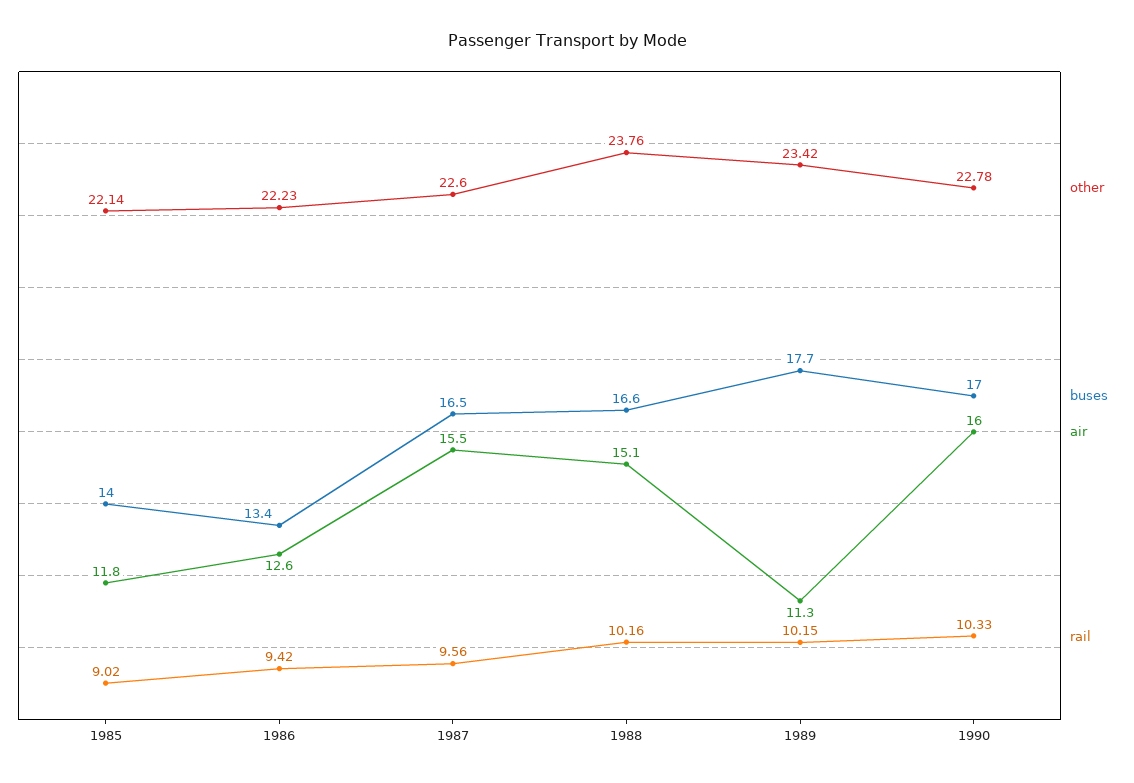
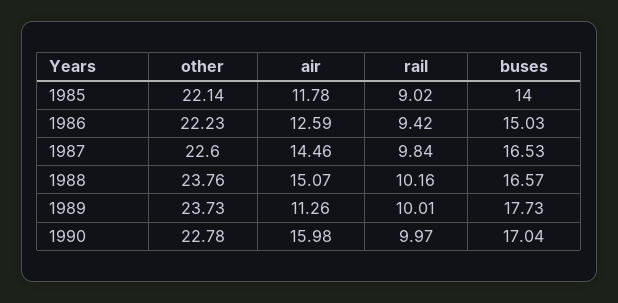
buses, 1986: 13.4 -> 15.03
air, 1987: 15.5 -> 14.46
rail, 1987: 9.56 -> 9.84
other, 1989: 23.42 -> 23.73
rail, 1989: 10.15 -> 10.01
rail, 1990: 10.33 -> 9.97

